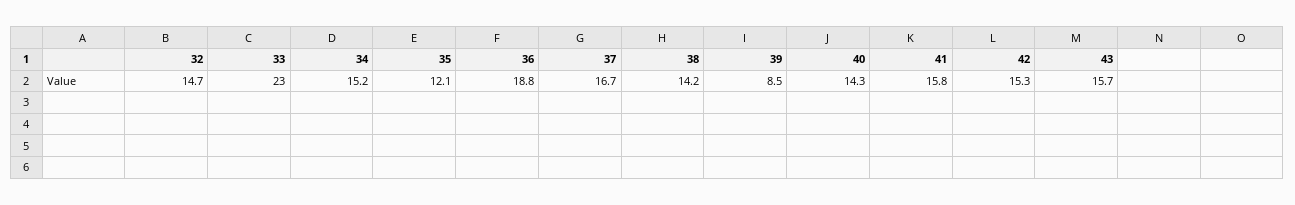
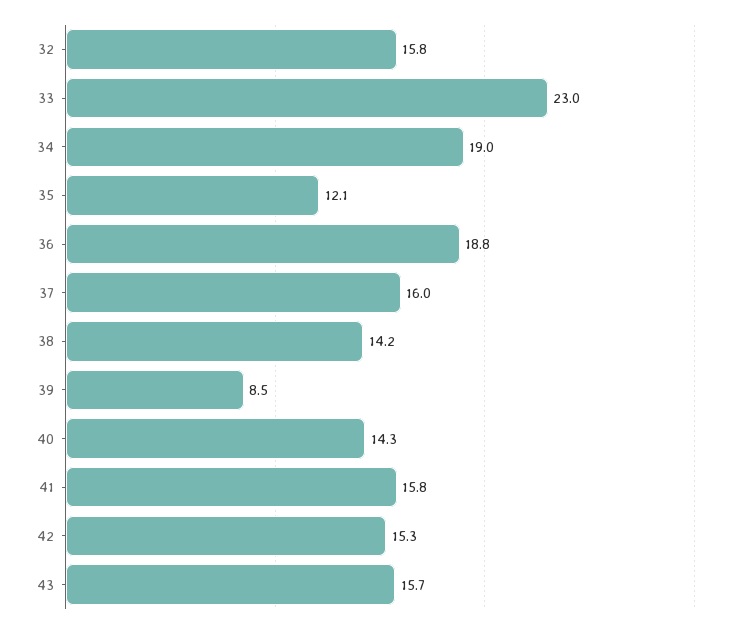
32: 14.7 -> 15.8
34: 15.2 -> 19
37: 16.7 -> 16

